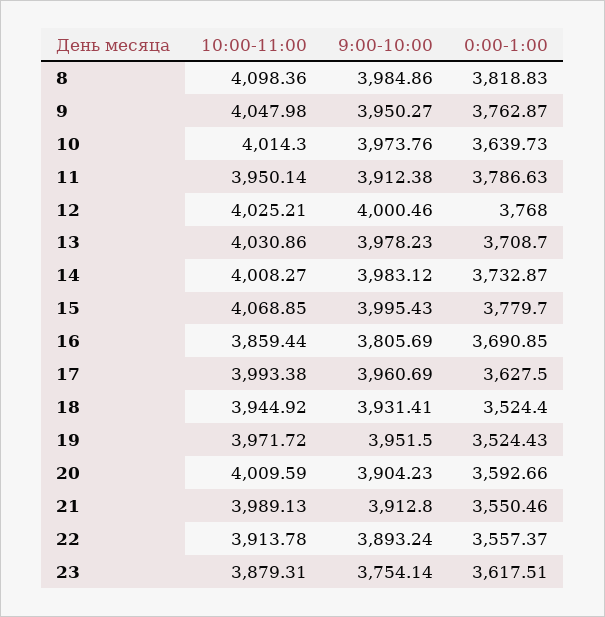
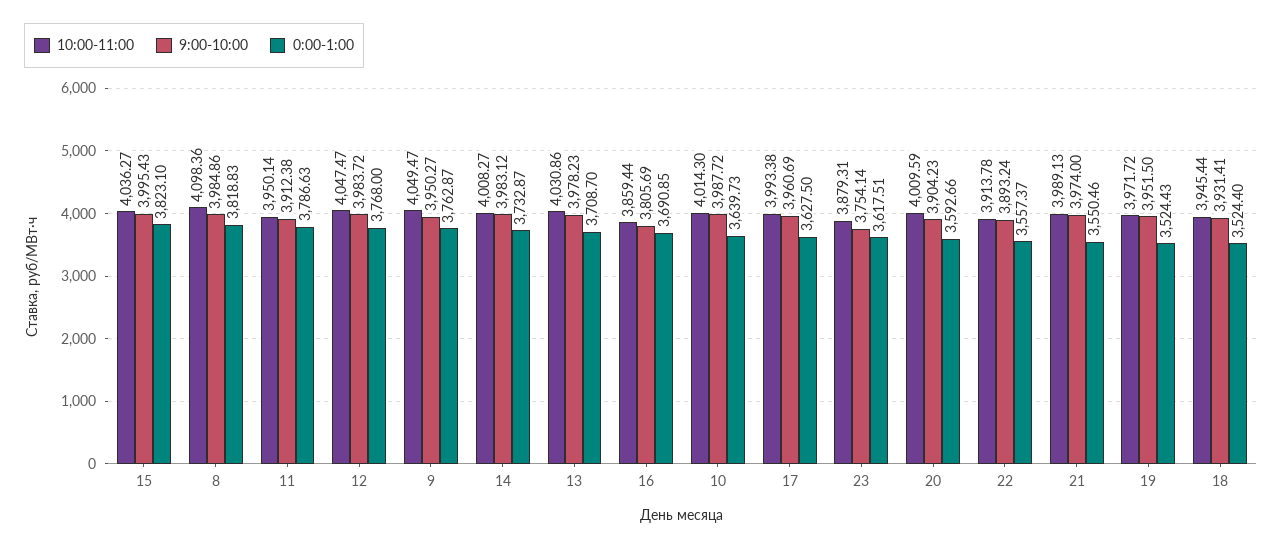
10:00-11:00, 9: 4047.98 -> 4049.47
9:00-10:00, 10: 3973.76 -> 3987.72
10:00-11:00, 12: 4025.21 -> 4047.47
9:00-10:00, 12: 4000.46 -> 3983.72
10:00-11:00, 15: 4068.85 -> 4036.27
0:00-1:00, 15: 3779.7 -> 3823.1
10:00-11:00, 18: 3944.92 -> 3945.44
9:00-10:00, 21: 3912.8 -> 3974

